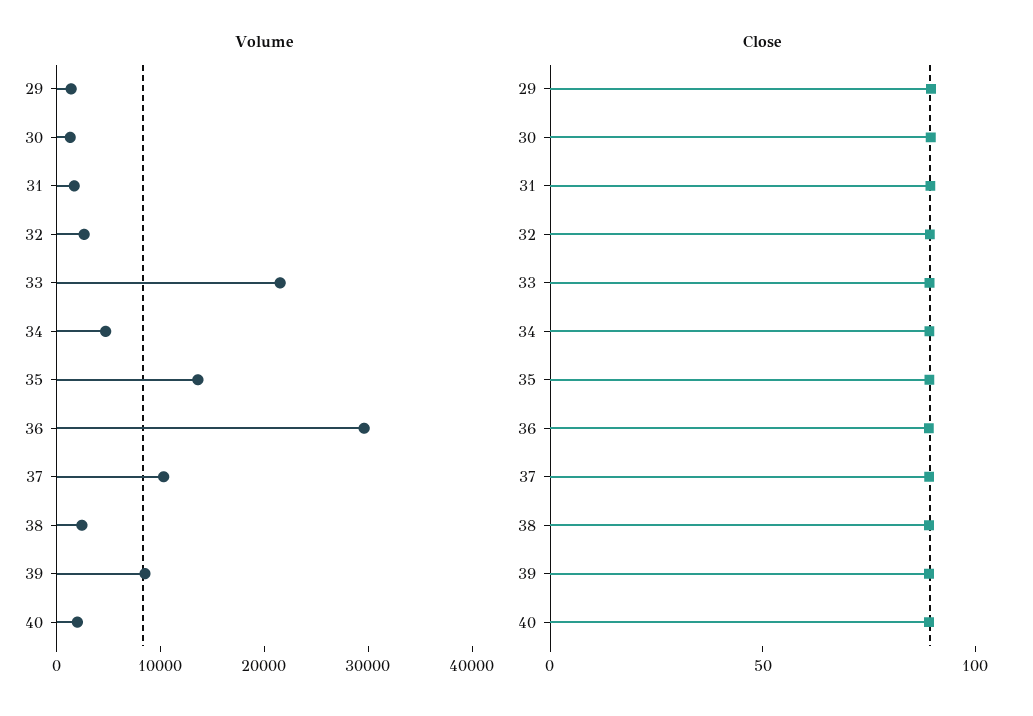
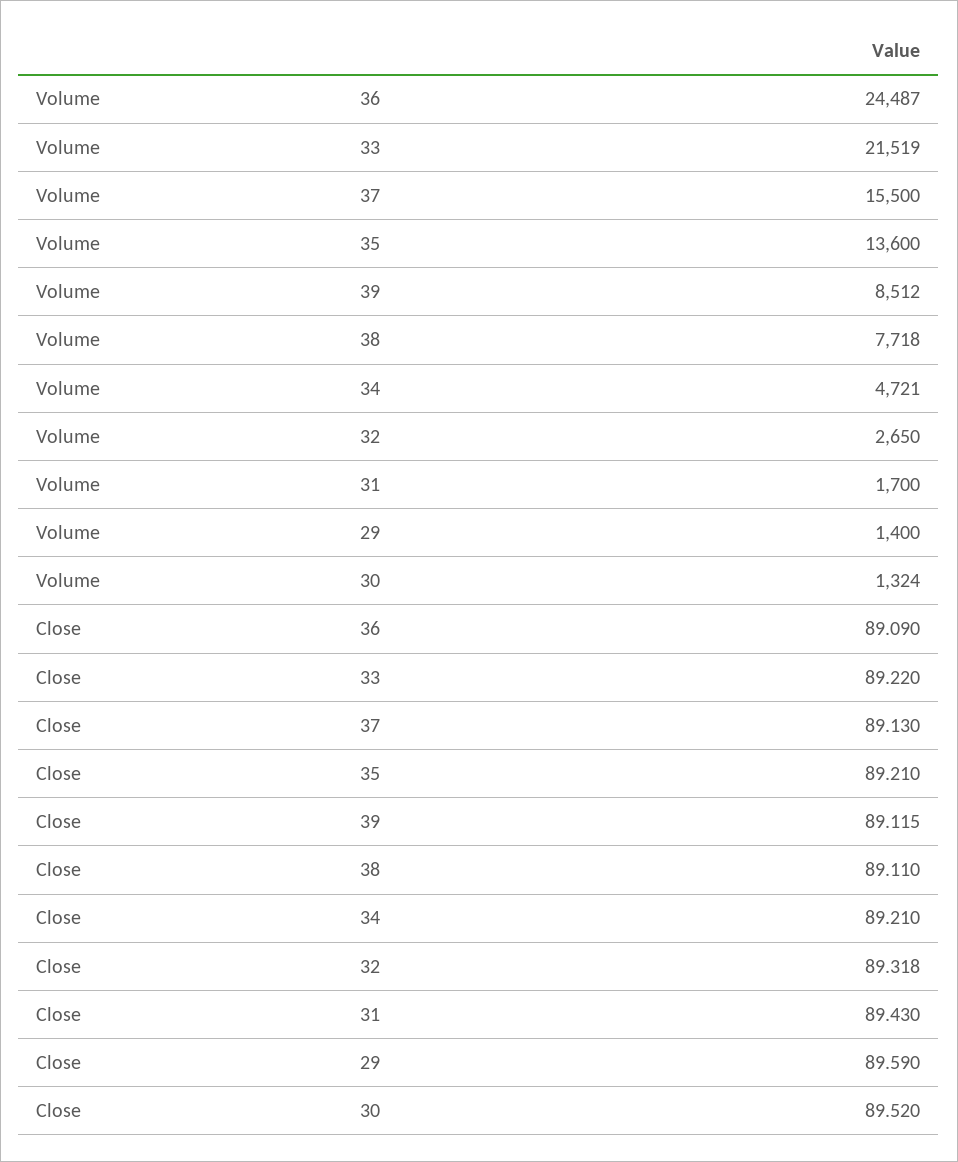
Volume, 36: 30000 -> 24487
Volume, 37: 10000 -> 15500
Volume, 38: 2000 -> 7718
Volume, 40: 2000 -> none
Close, 40: 90 -> none

